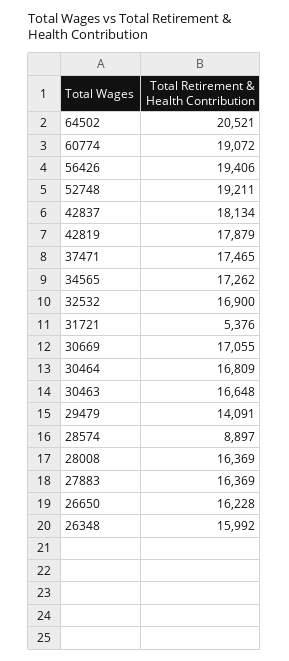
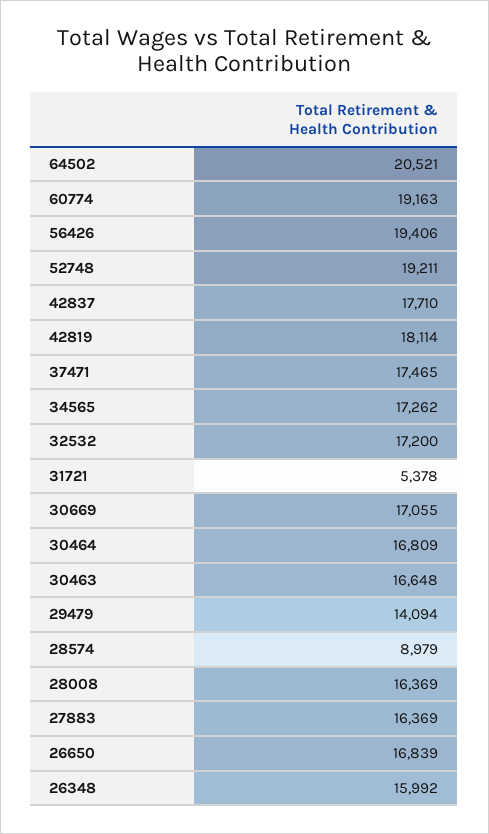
60774: 19072 -> 19163
42837: 18134 -> 17710
42819: 17879 -> 18114
32532: 16900 -> 17200
31721: 5376 -> 5378
29479: 14091 -> 14094
28574: 8897 -> 8979
26650: 16228 -> 16839

